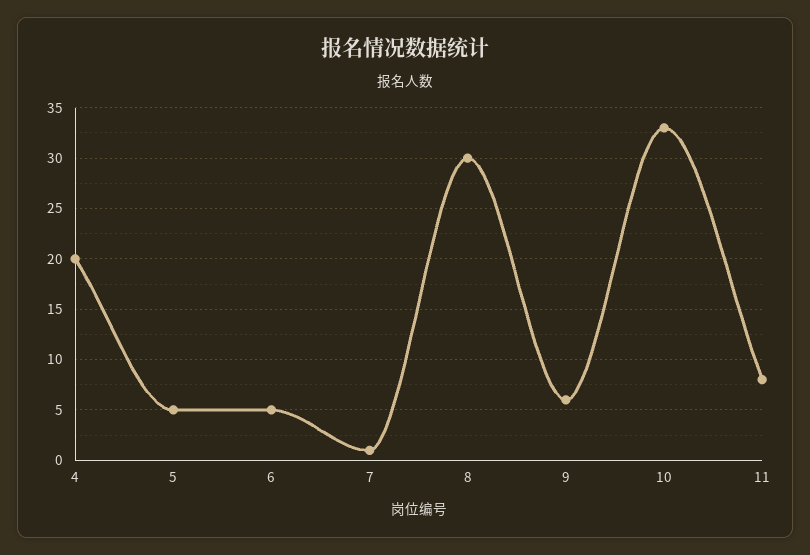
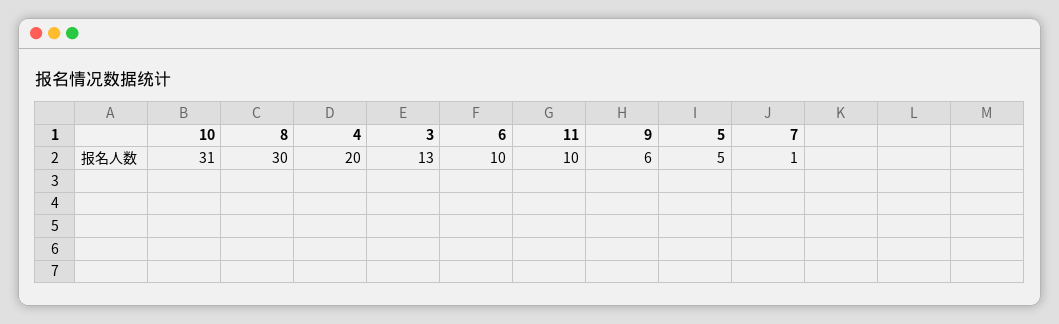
6: 5 -> 10
10: 33 -> 31
11: 8 -> 10
3: none -> 13

